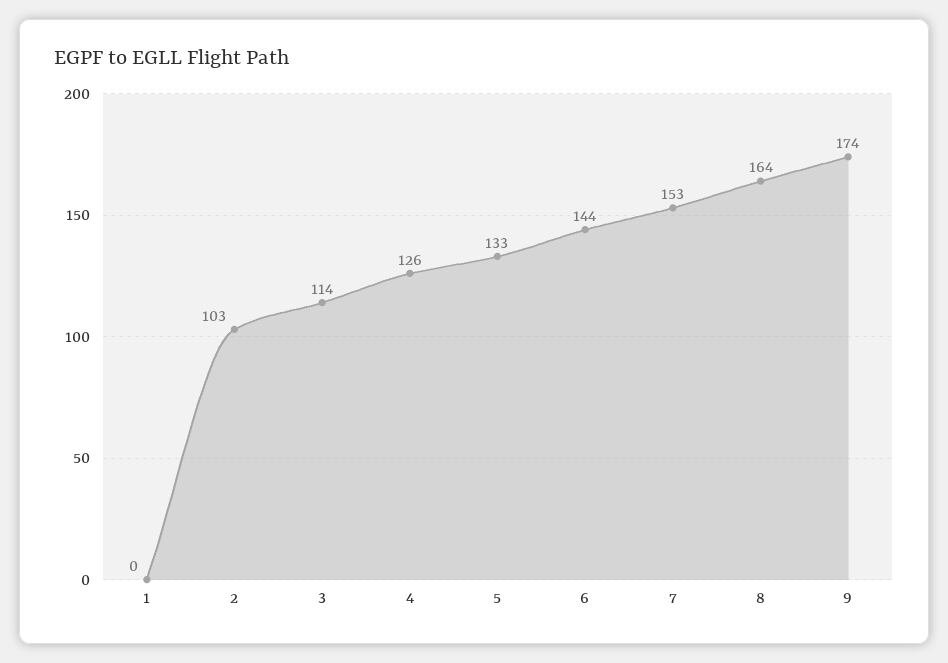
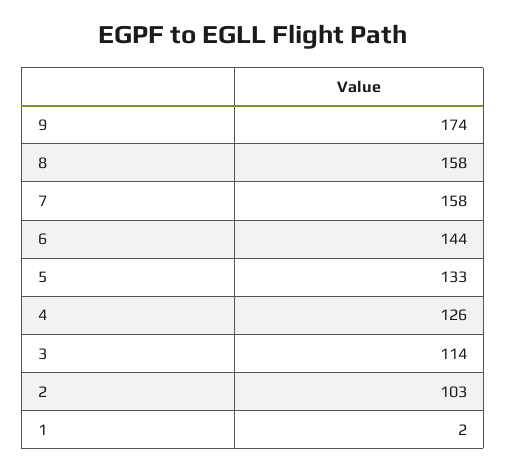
1: 0 -> 2
7: 153 -> 158
8: 164 -> 158

